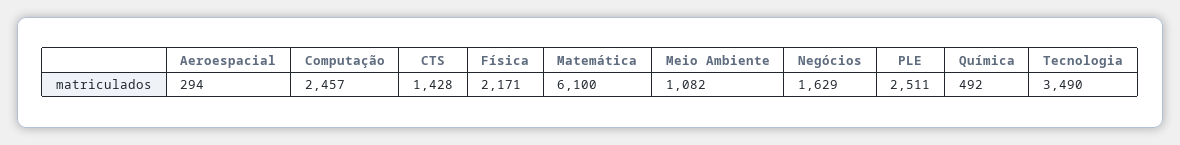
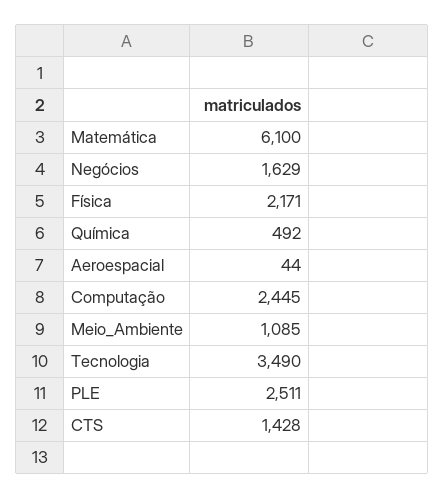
Aeroespacial: 294 -> 44
Computação: 2457 -> 2445
Meio Ambiente: 1082 -> 1085

